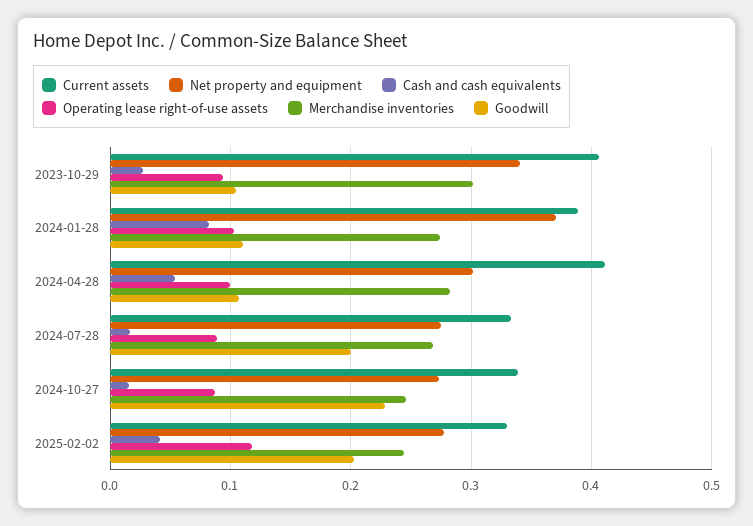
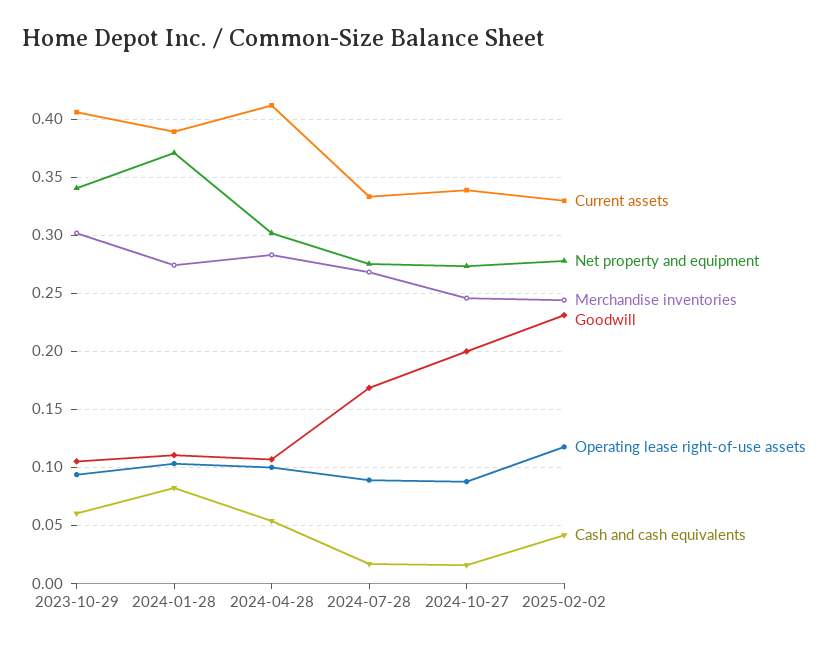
Cash and cash equivalents, 2023-10-29: 0.03 -> 0.06
Goodwill, 2024-07-28: 0.2 -> 0.17
Goodwill, 2024-10-27: 0.23 -> 0.2
Goodwill, 2025-02-02: 0.2 -> 0.23

